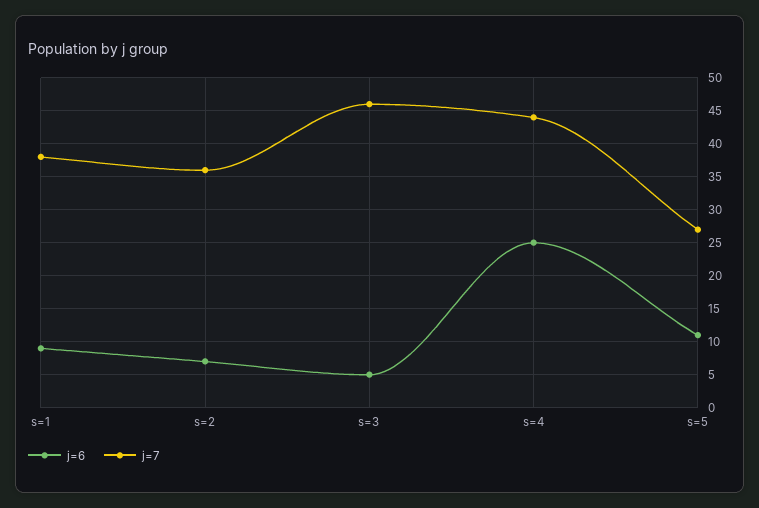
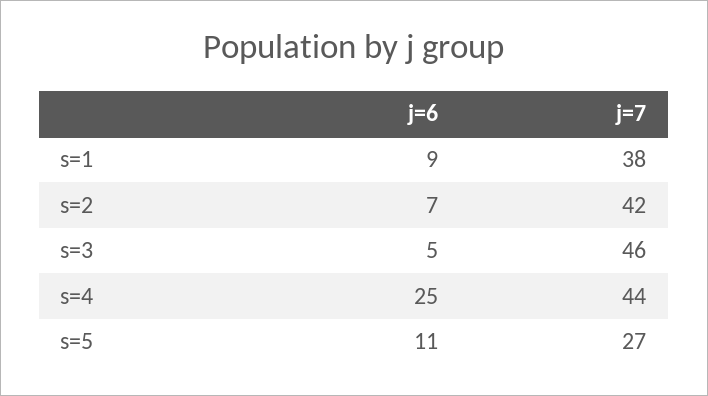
j=7, s=2: 36 -> 42

